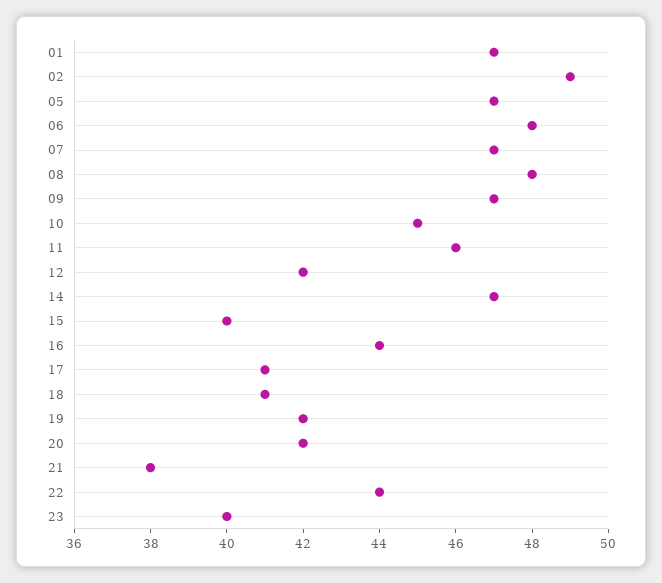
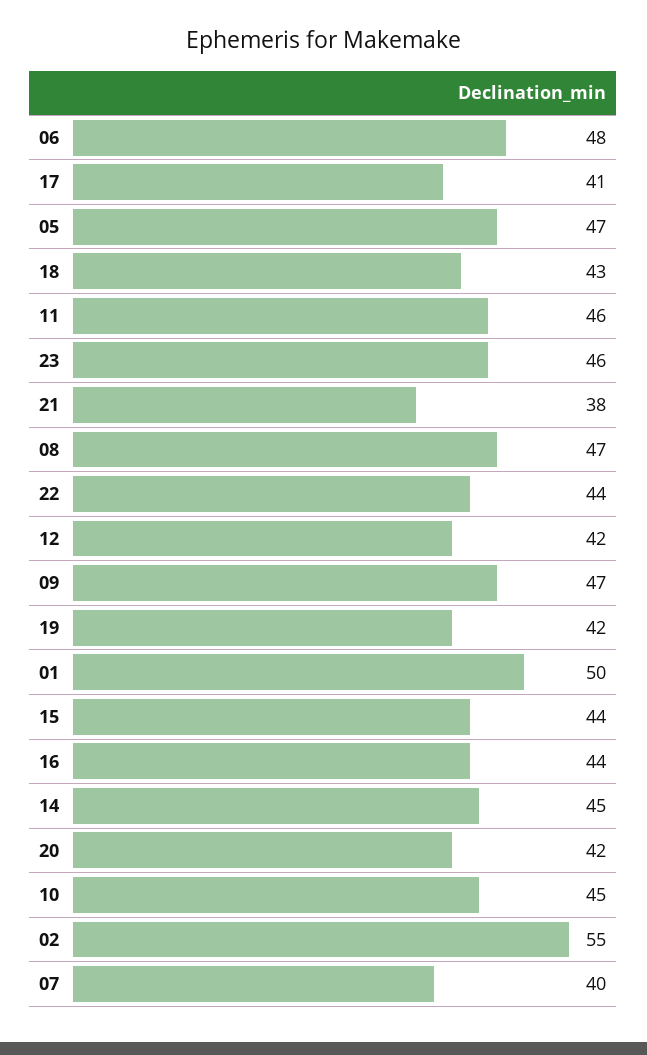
01: 47 -> 50
02: 49 -> 55
07: 47 -> 40
08: 48 -> 47
14: 47 -> 45
15: 40 -> 44
18: 41 -> 43
23: 40 -> 46

